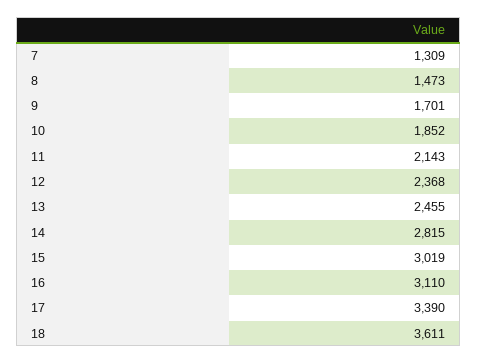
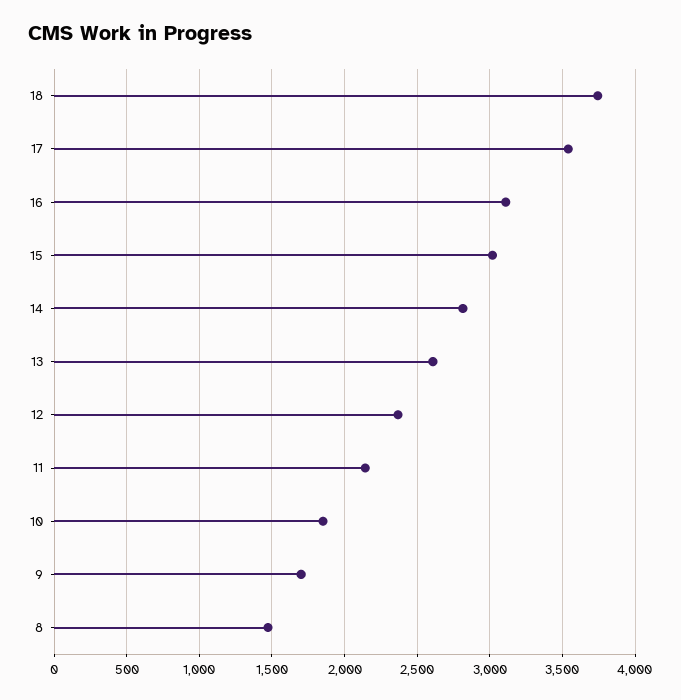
7: 1309 -> none
13: 2455 -> 2600
17: 3390 -> 3550
18: 3611 -> 3750

